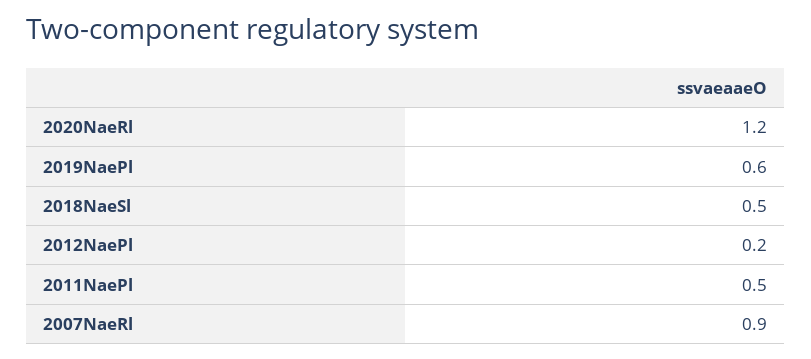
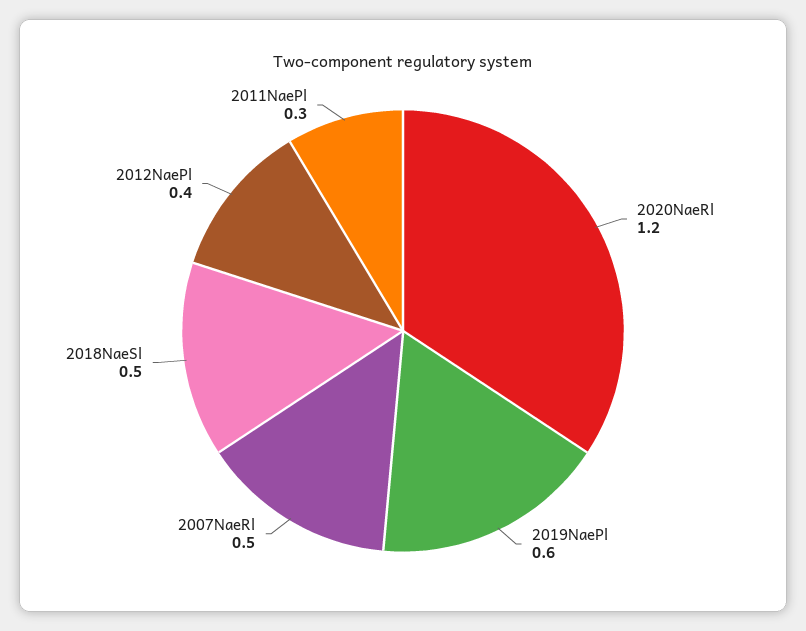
2012NaePl: 0.2 -> 0.4
2011NaePl: 0.5 -> 0.3
2007NaeRl: 0.9 -> 0.5

